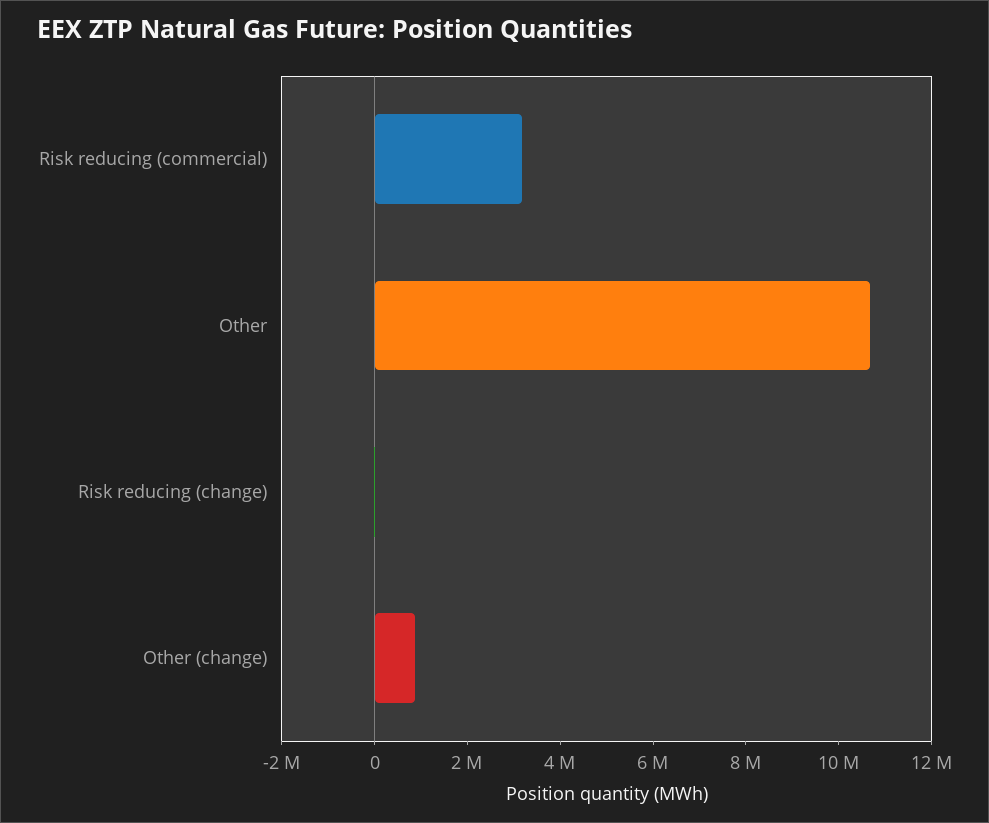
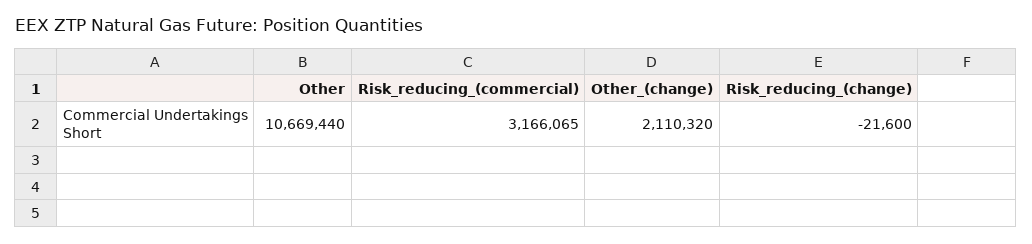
Other (change): 1000000 -> 2110320

